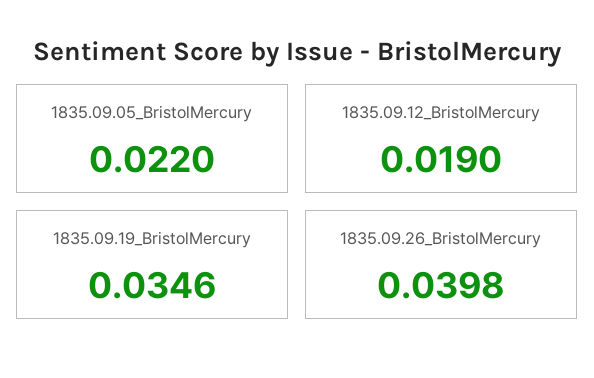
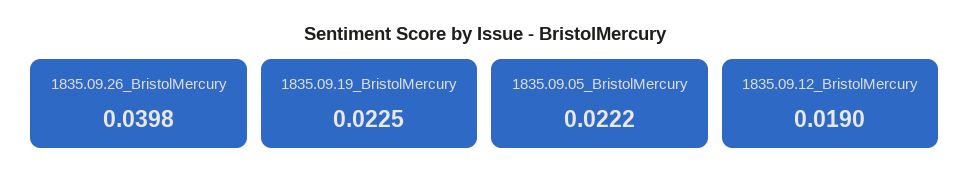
1835.09.05_BristolMercury: 0.022 -> 0.0222
1835.09.19_BristolMercury: 0.0346 -> 0.0225

